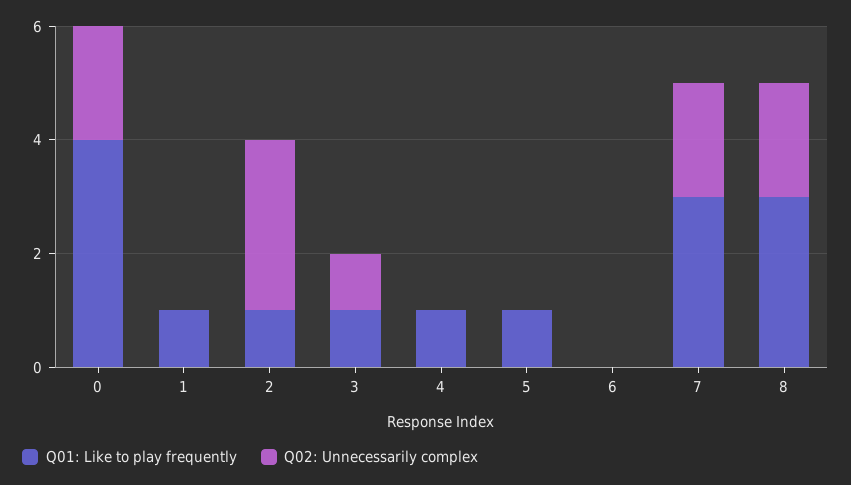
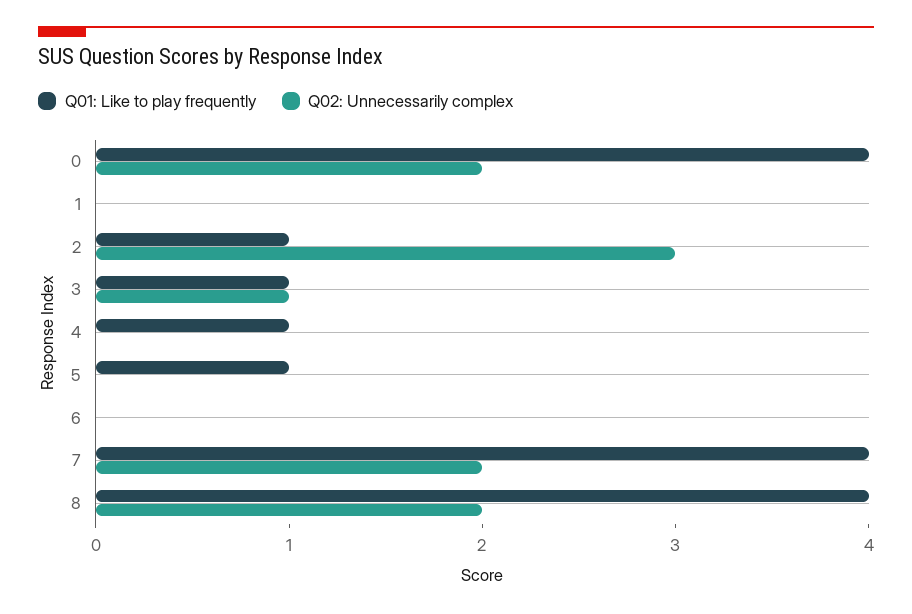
Q01: Like to play frequently, 1: 1 -> 0
Q01: Like to play frequently, 7: 3 -> 4
Q01: Like to play frequently, 8: 3 -> 4

